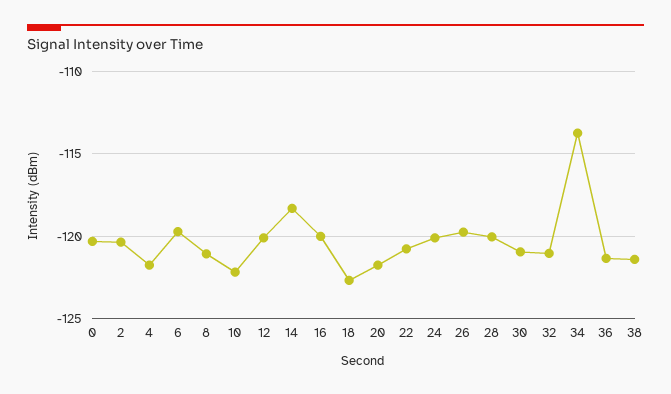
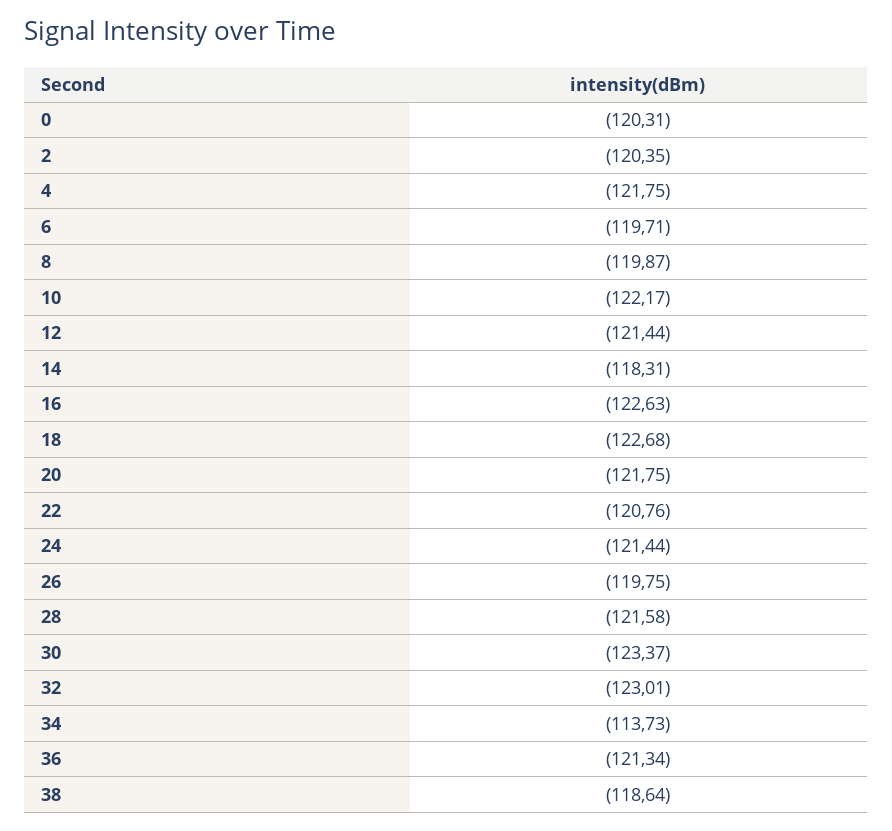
8: -121 -> -119.87
12: -120 -> -121.44
16: -120 -> -122.63
24: -120 -> -121.44
28: -120 -> -121.58
30: -121 -> -123.37
32: -121 -> -123.01
38: -121.5 -> -118.64

